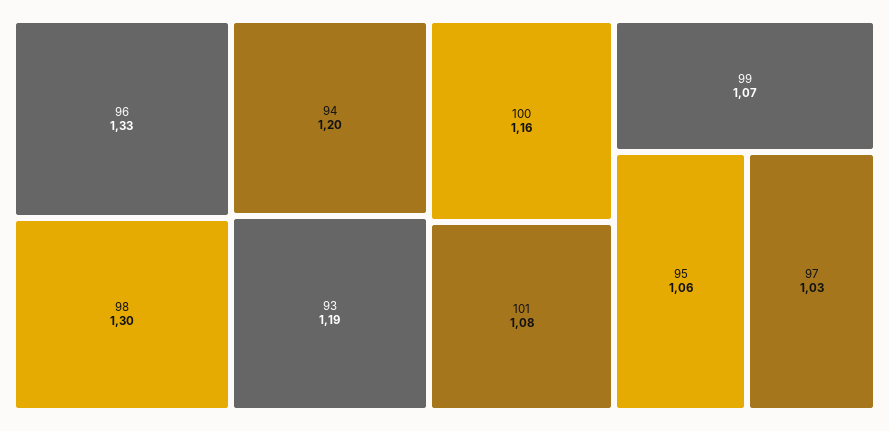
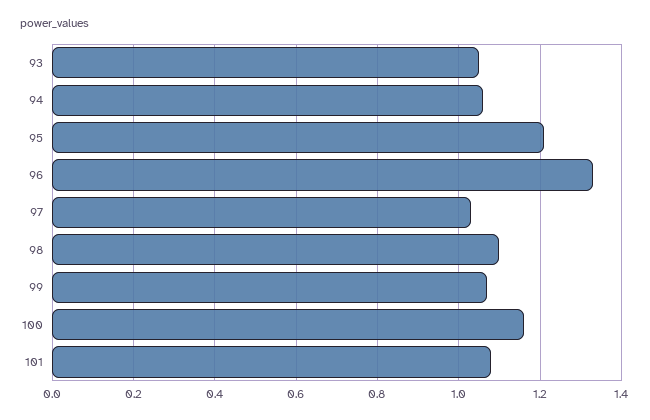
98: 1.3 -> 1.1
94: 1.2 -> 1.05
93: 1.19 -> 1.05
95: 1.06 -> 1.2

